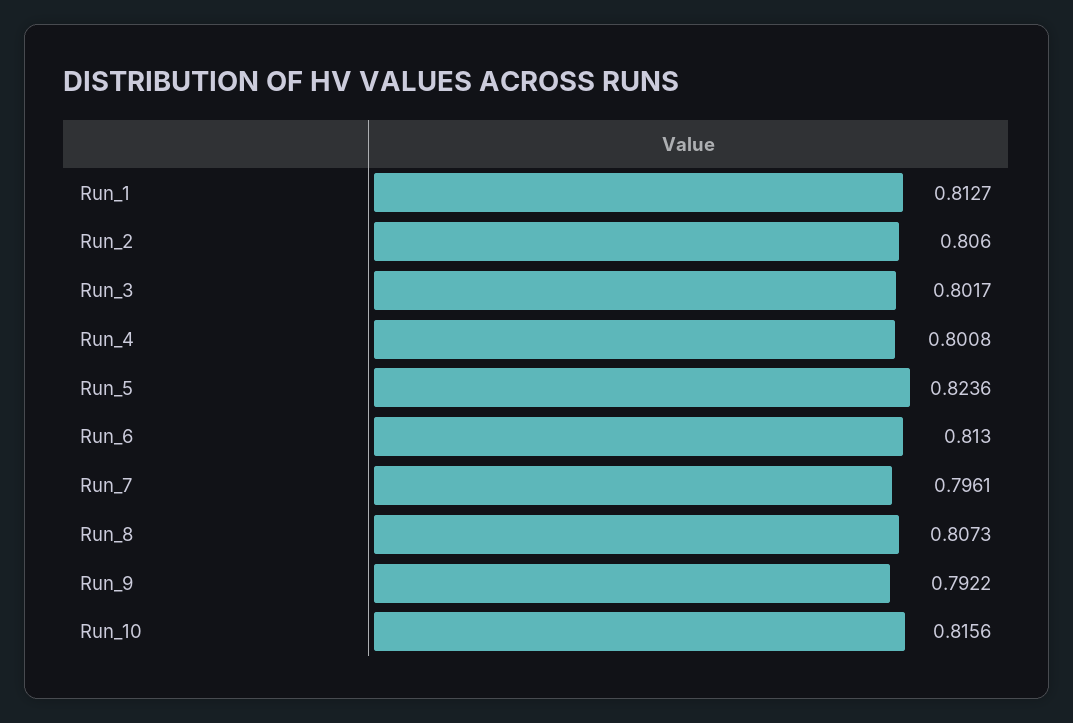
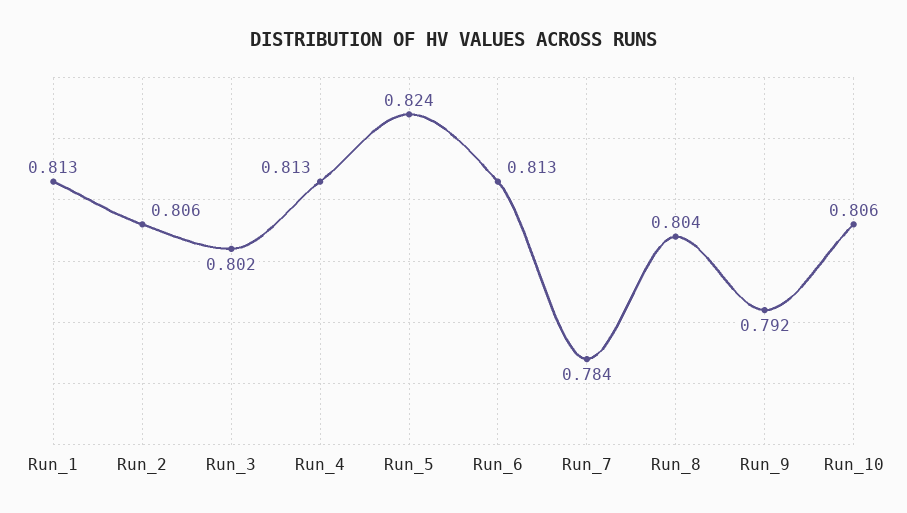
Run_4: 0.8008 -> 0.813
Run_7: 0.7961 -> 0.784
Run_8: 0.8073 -> 0.804
Run_10: 0.8156 -> 0.806

